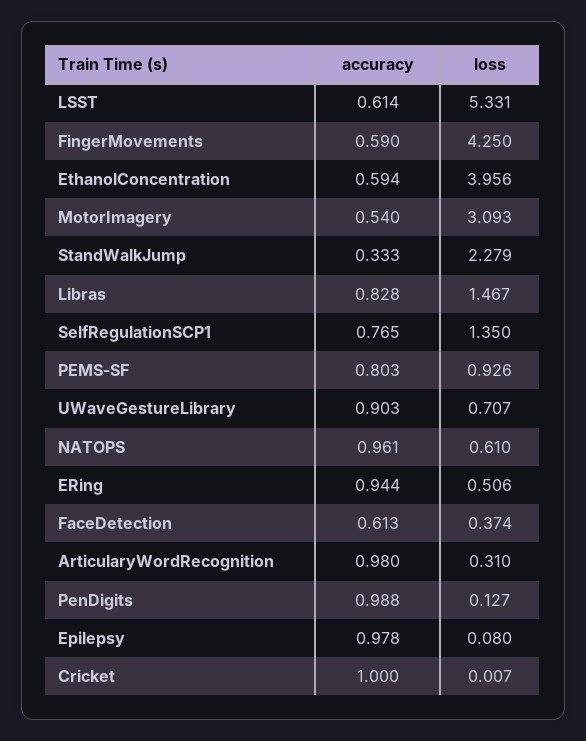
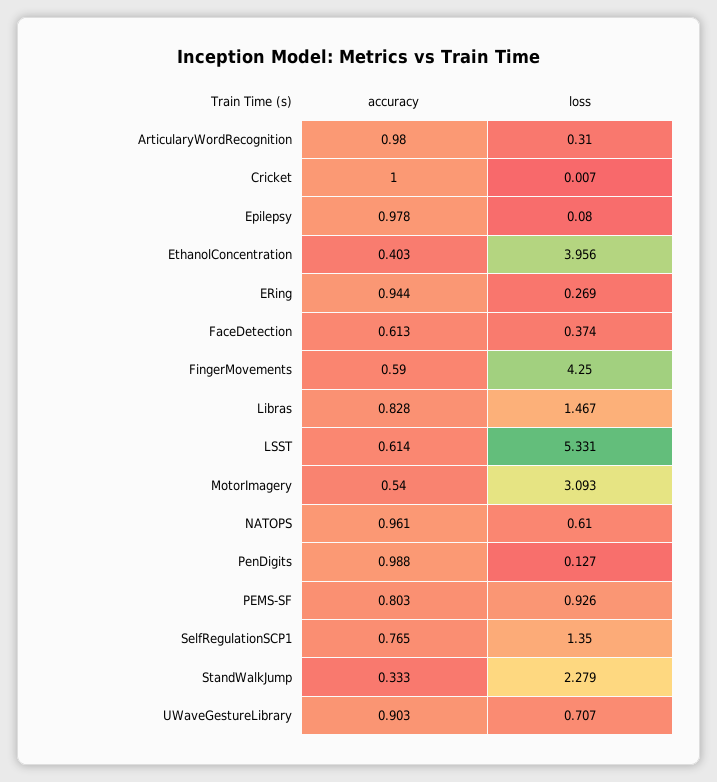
accuracy, EthanolConcentration: 0.594 -> 0.403
loss, ERing: 0.506 -> 0.269

